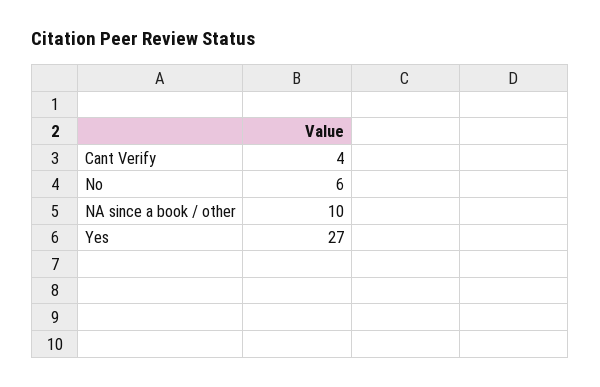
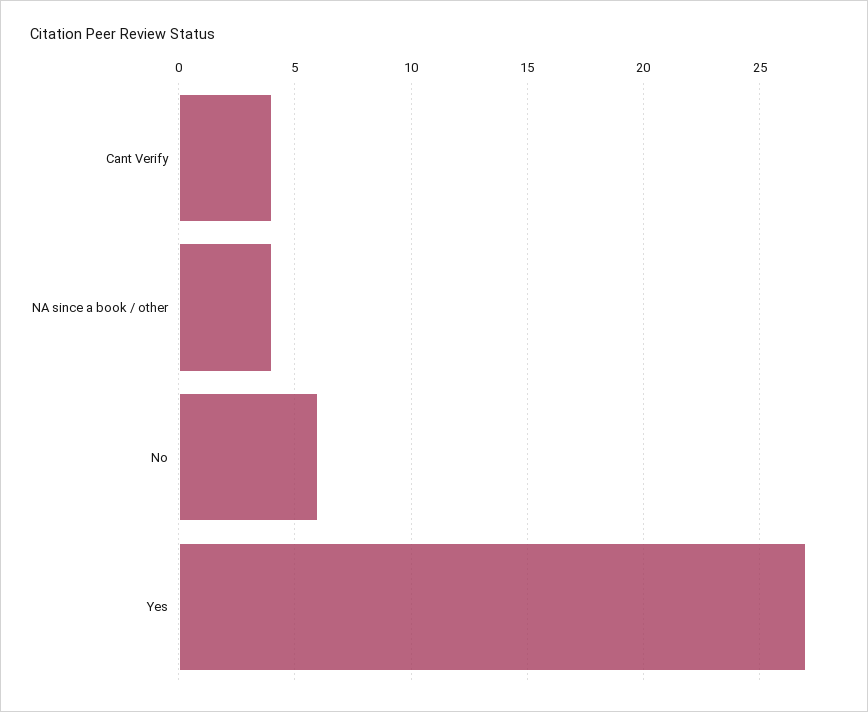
NA since a book / other: 10 -> 4

